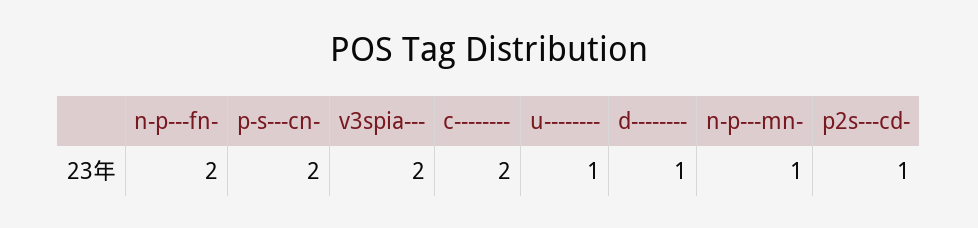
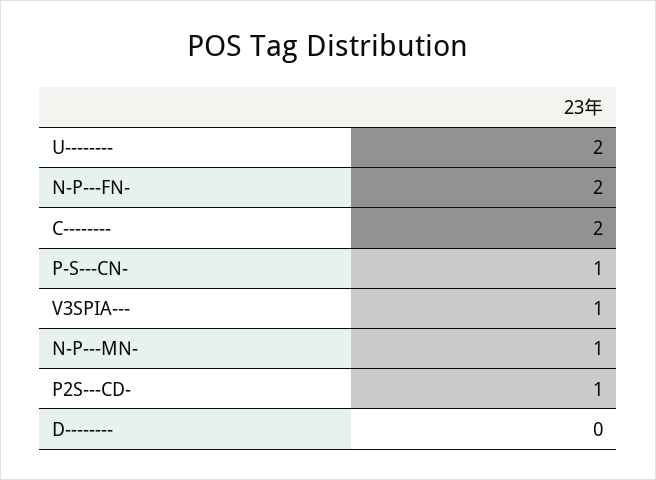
p-s---cn-: 2 -> 1
v3spia---: 2 -> 1
u--------: 1 -> 2
d--------: 1 -> 0

